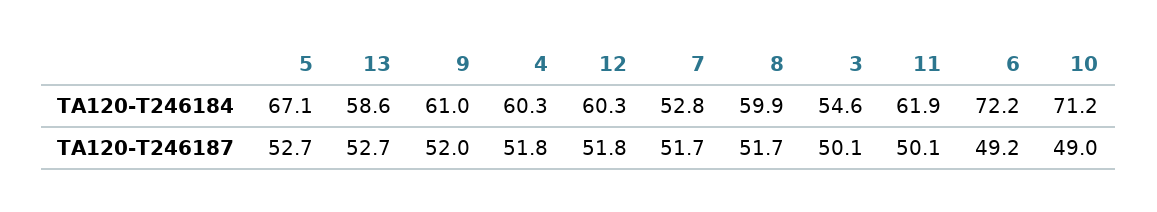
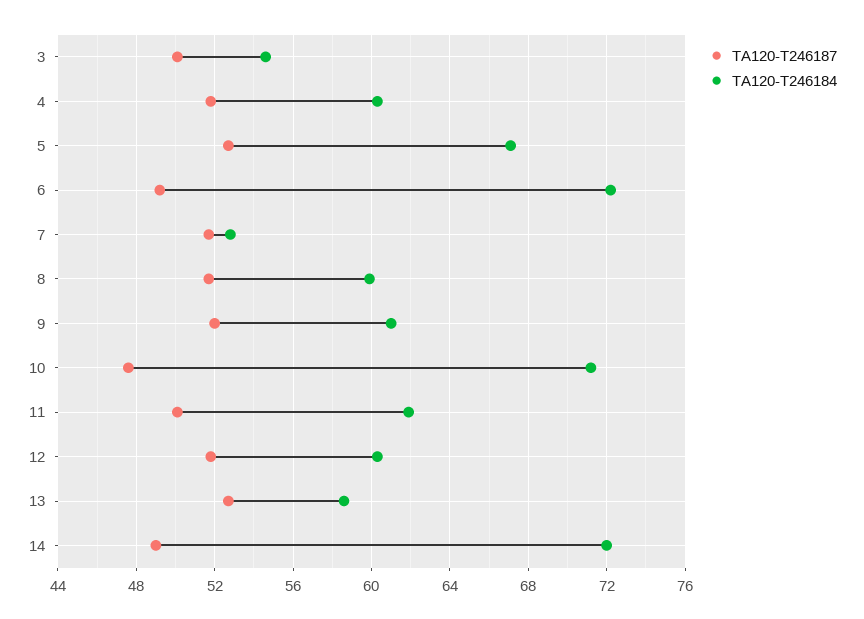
TA120-T246187, 10: 49 -> 47.5
TA120-T246187, 14: none -> 49
TA120-T246184, 14: none -> 72

